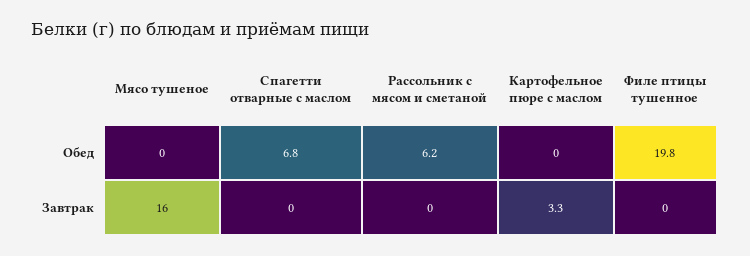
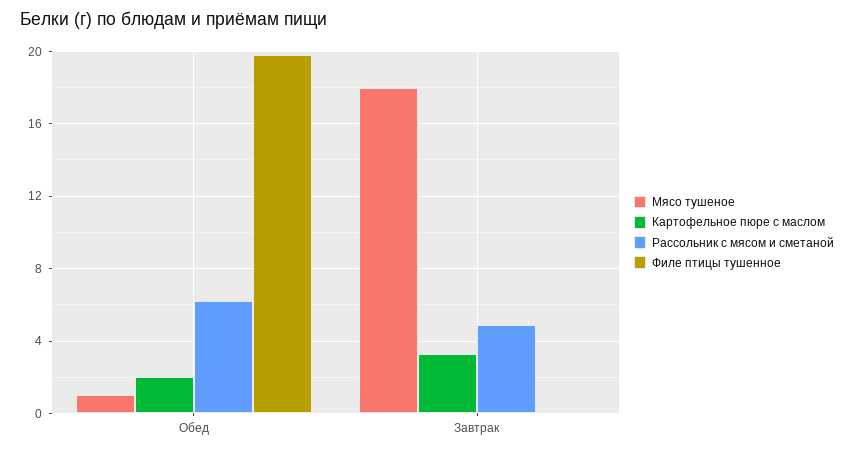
Мясо тушеное, Обед: 0 -> 1
Спагетти отварные с маслом, Обед: 6.8 -> none
Картофельное пюре с маслом, Обед: 0 -> 2
Мясо тушеное, Завтрак: 16 -> 18
Спагетти отварные с маслом, Завтрак: 0 -> none
Рассольник с мясом и сметаной, Завтрак: 0 -> 5

